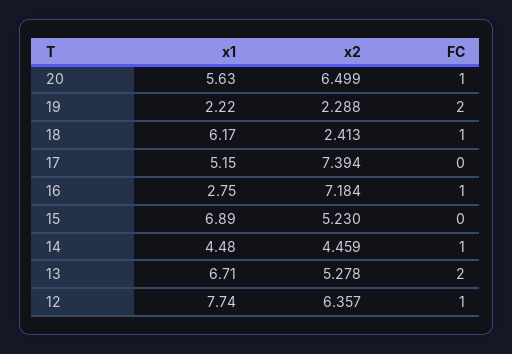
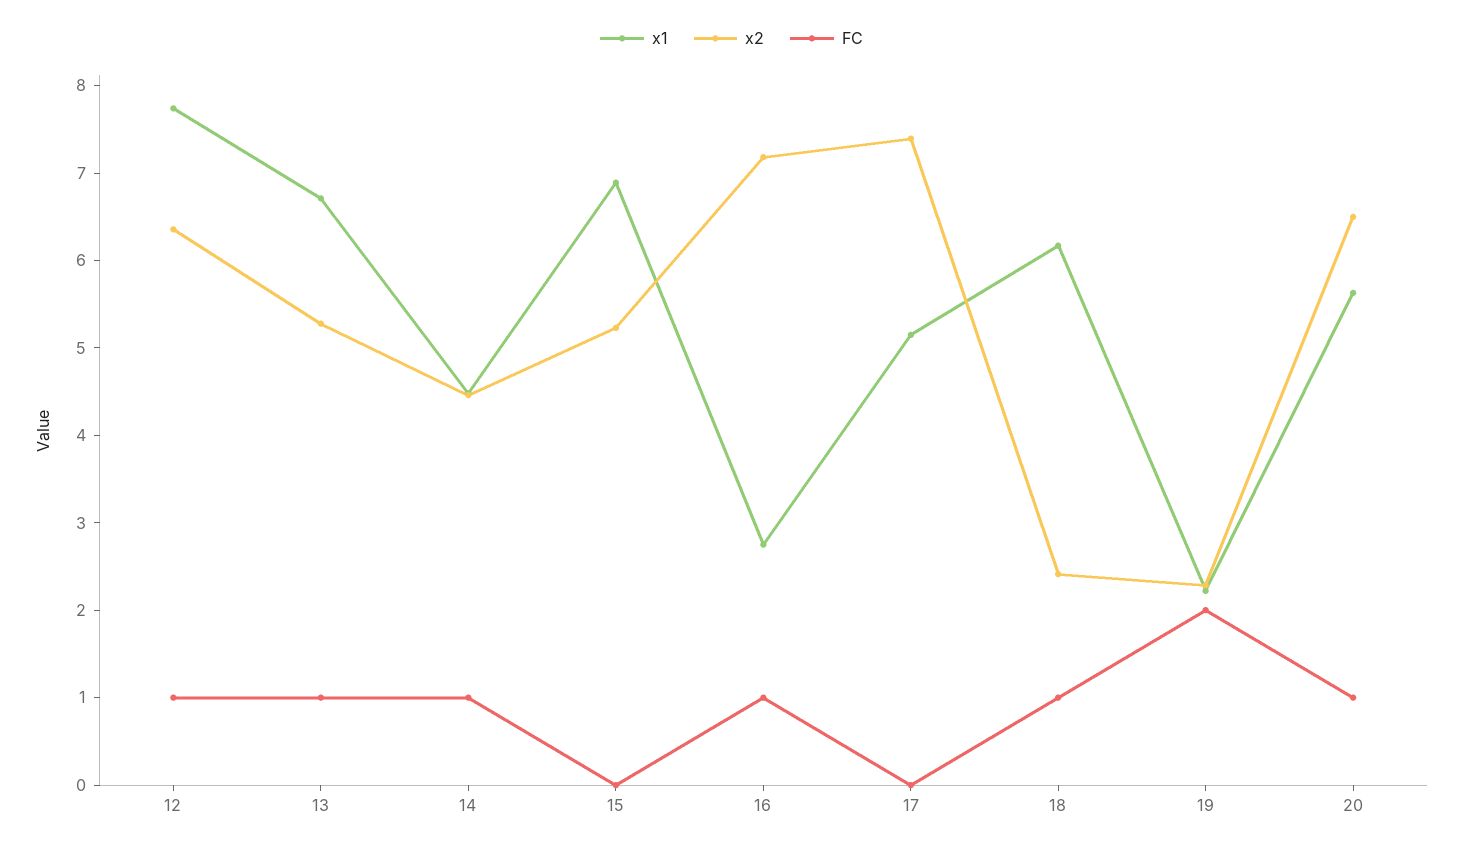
FC, 13: 2 -> 1

